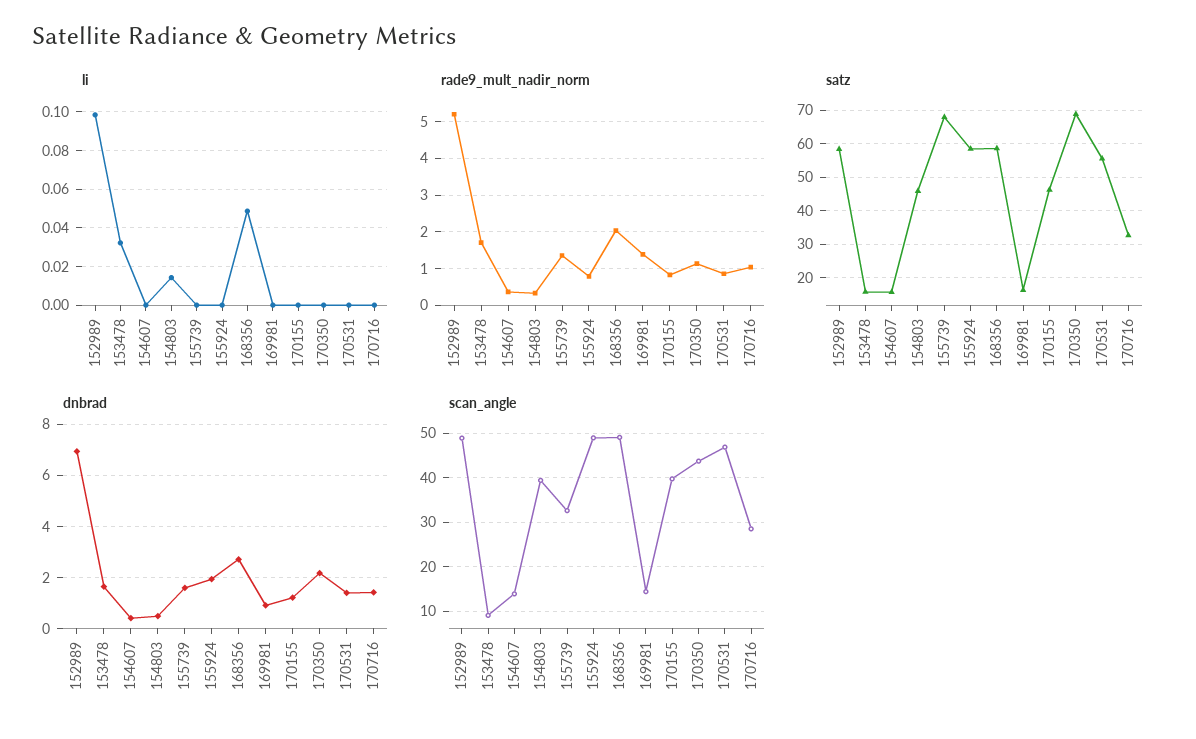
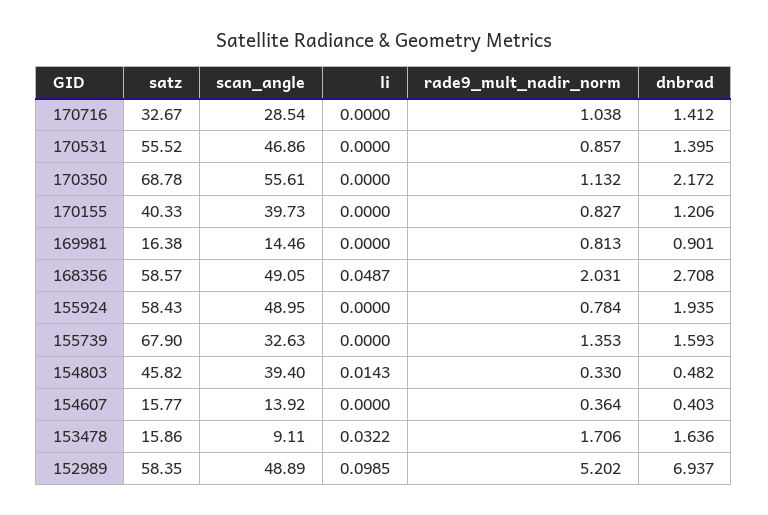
rade9_mult_nadir_norm, 169981: 1.4 -> 0.813
satz, 170155: 46 -> 40.33
scan_angle, 170350: 44 -> 55.61

